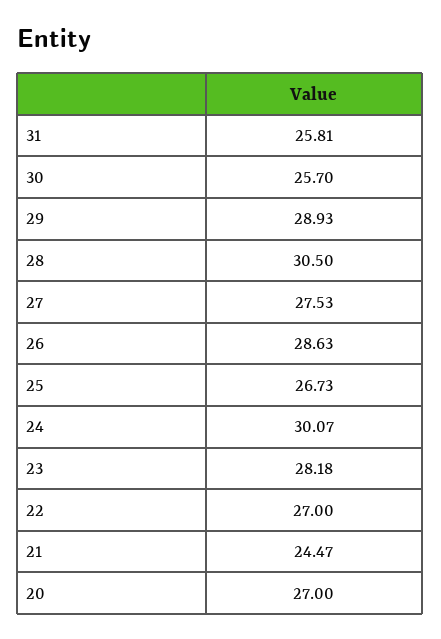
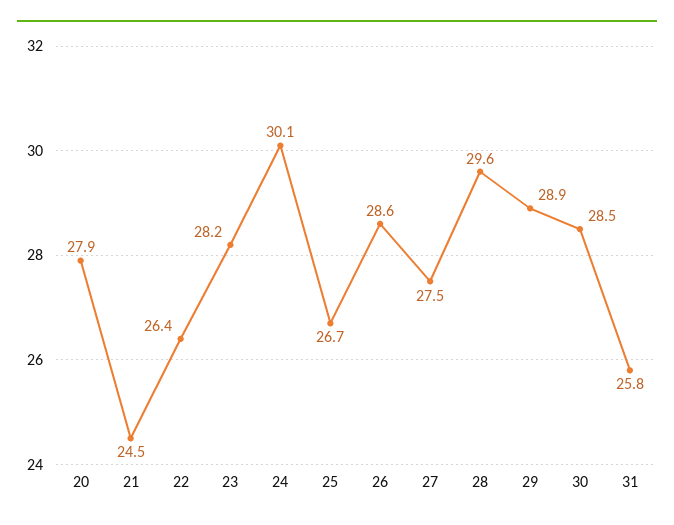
30: 25.7 -> 28.5
28: 30.5 -> 29.6
22: 27 -> 26.4
20: 27 -> 27.9

